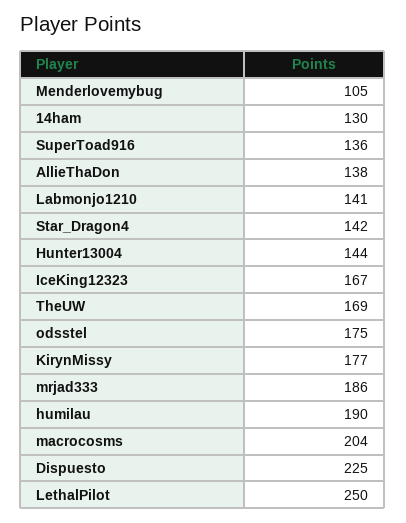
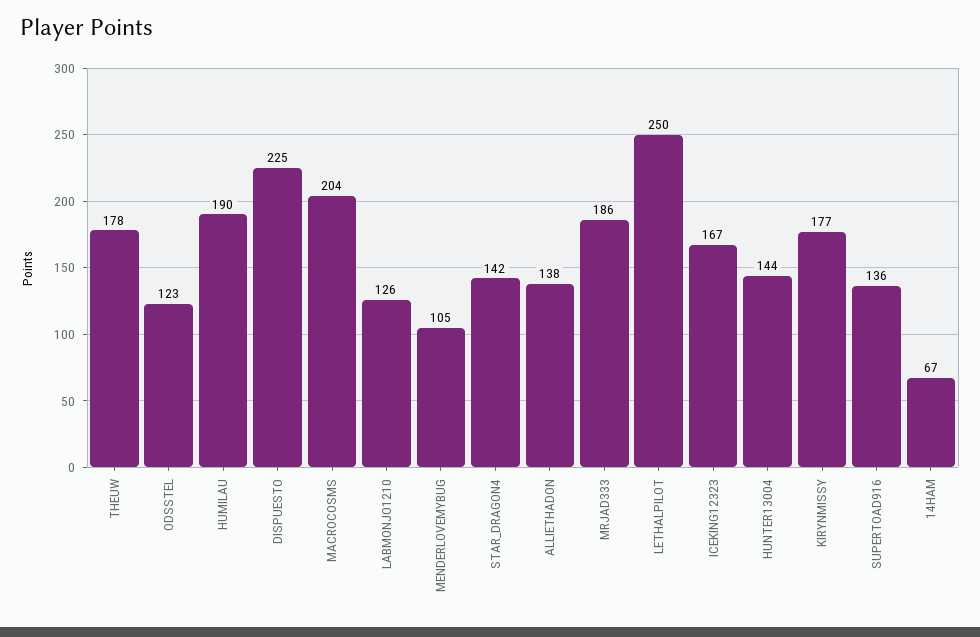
14ham: 130 -> 67
Labmonjo1210: 141 -> 126
TheUW: 169 -> 178
odsstel: 175 -> 123

